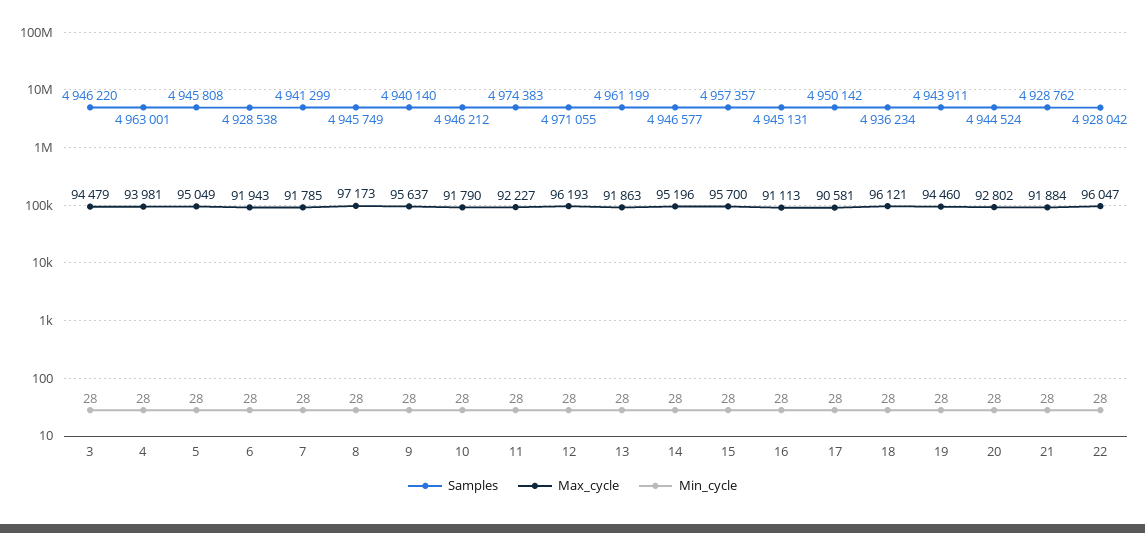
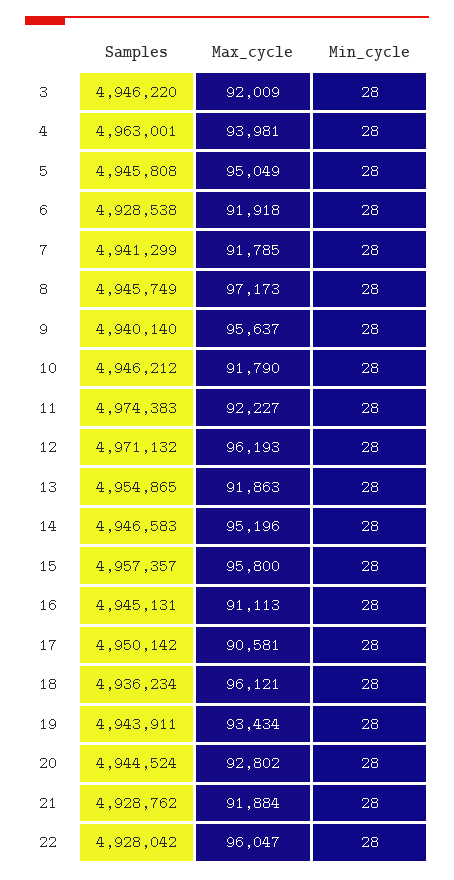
Max_cycle, 3: 94479 -> 92009
Max_cycle, 6: 91943 -> 91918
Samples, 12: 4971055 -> 4971132
Samples, 13: 4961199 -> 4954865
Samples, 14: 4946577 -> 4946583
Max_cycle, 15: 95700 -> 95800
Max_cycle, 19: 94460 -> 93434

